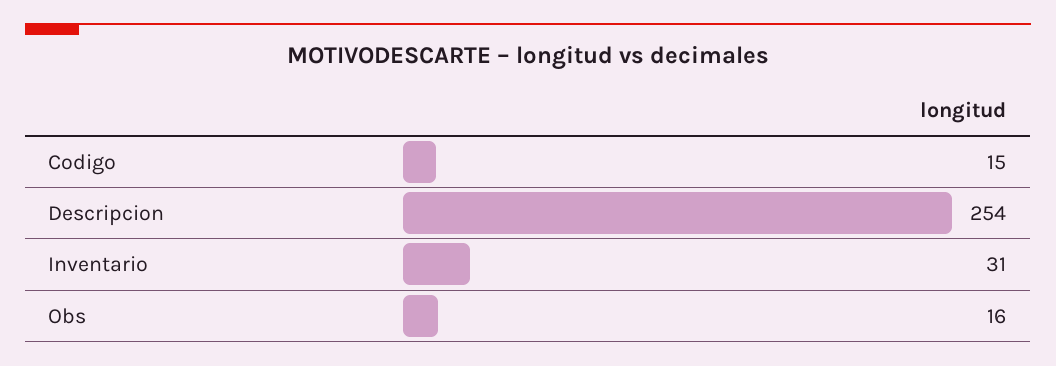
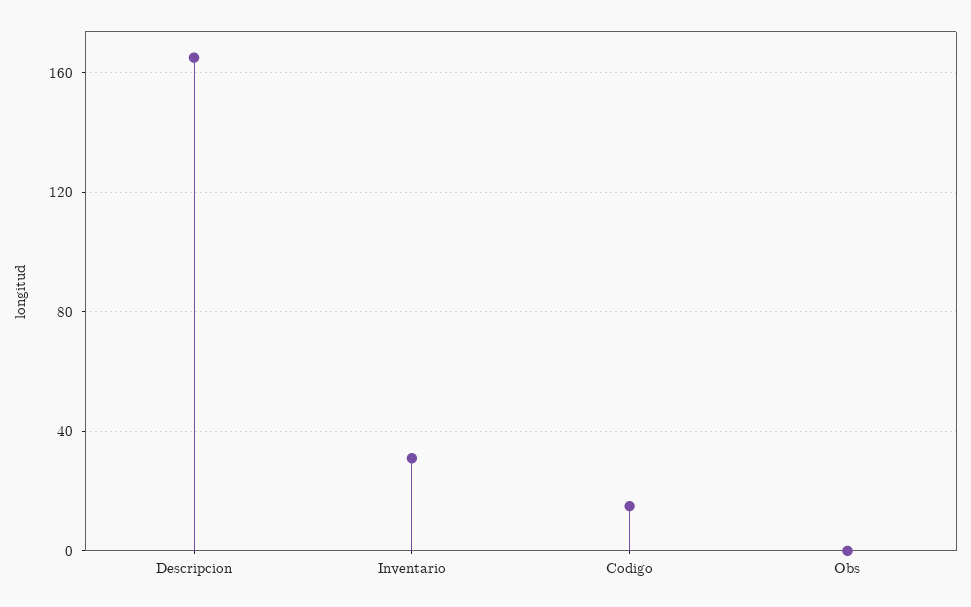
Descripcion: 254 -> 165
Obs: 16 -> 0

